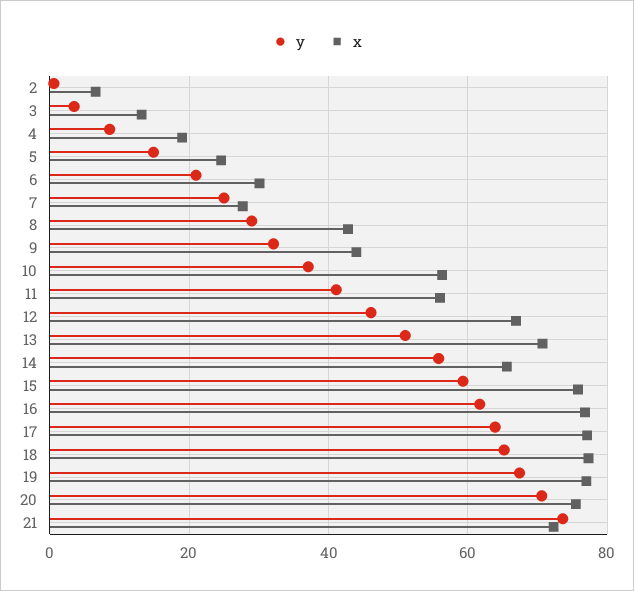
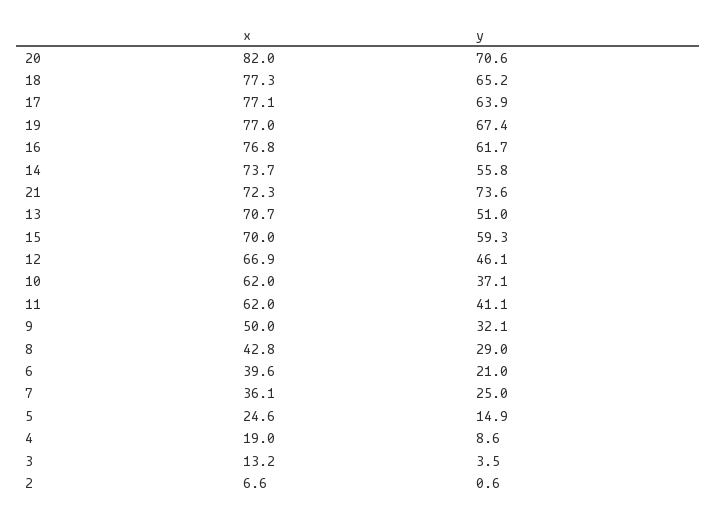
x, 6: 30 -> 39.6
x, 7: 28 -> 36.1
x, 9: 44 -> 50
x, 10: 56 -> 62
x, 11: 56 -> 62
x, 14: 66 -> 73.7
x, 15: 76 -> 70
x, 20: 76 -> 82

